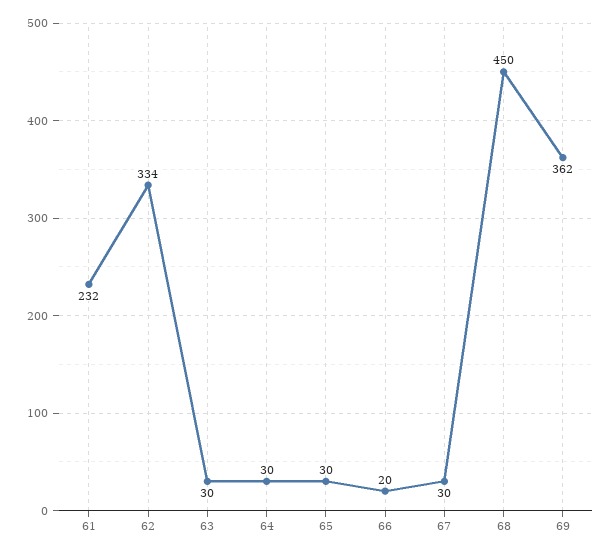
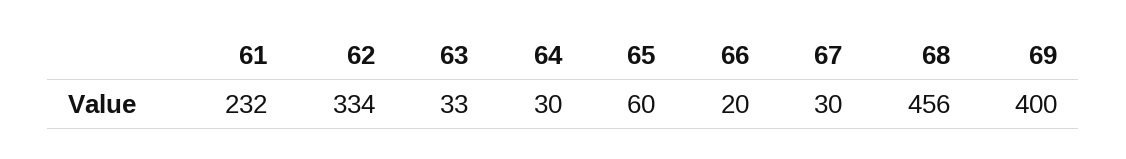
63: 30 -> 33
65: 30 -> 60
68: 450 -> 456
69: 362 -> 400

